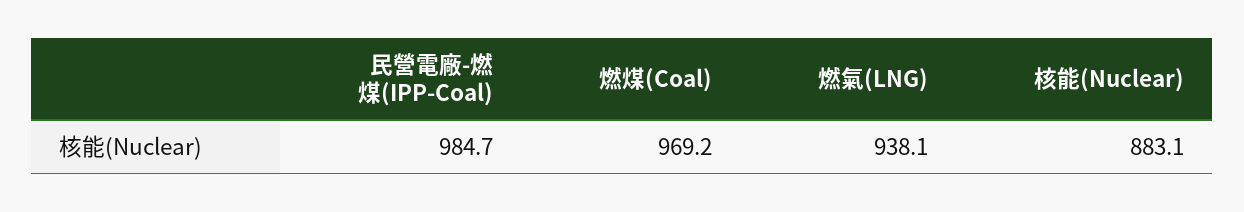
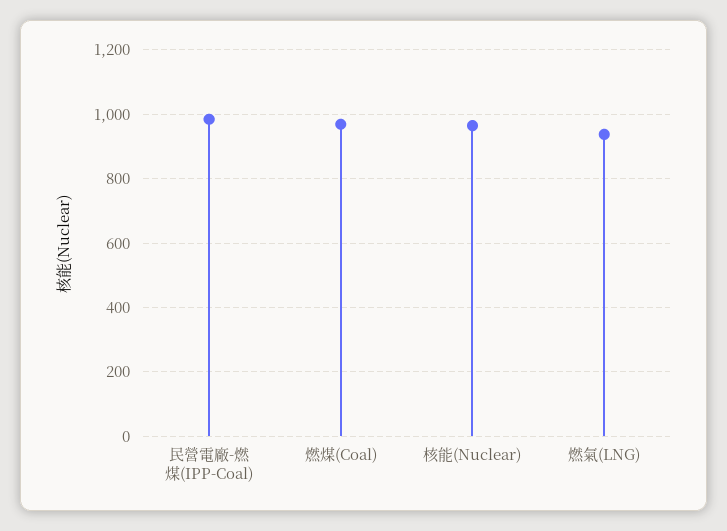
核能(Nuclear): 883.1 -> 960

